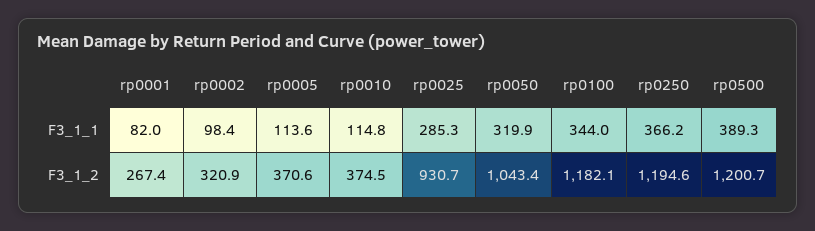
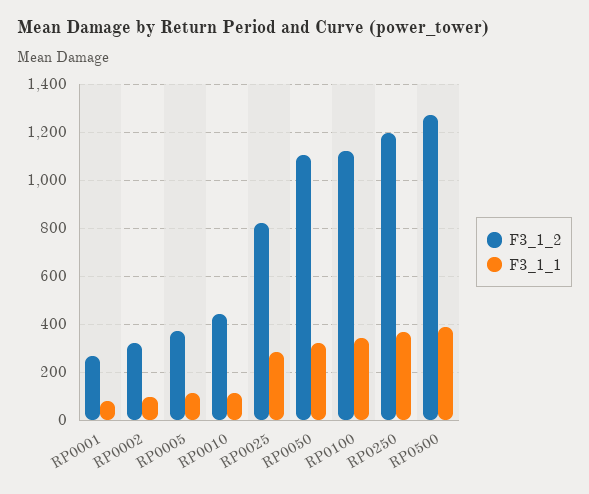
F3_1_2, rp0010: 374.5 -> 450
F3_1_2, rp0025: 930.7 -> 825
F3_1_2, rp0050: 1043.4 -> 1100
F3_1_2, rp0100: 1182.1 -> 1125
F3_1_2, rp0500: 1200.7 -> 1275

